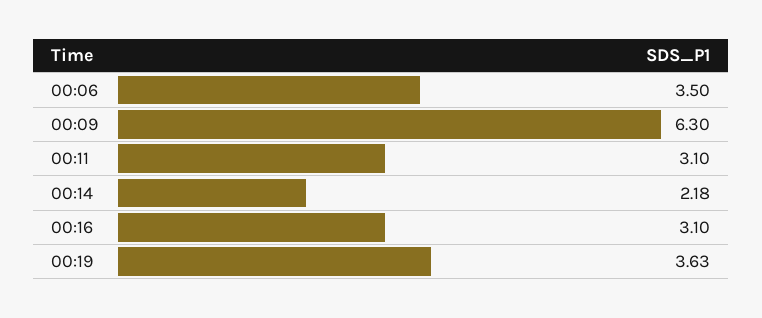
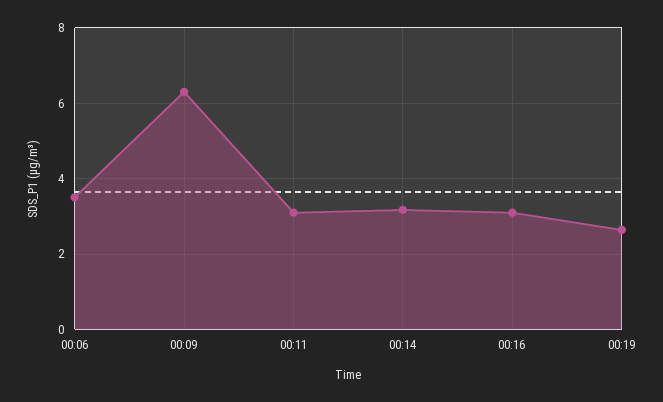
00:14: 2.18 -> 3.2
00:19: 3.63 -> 2.6

